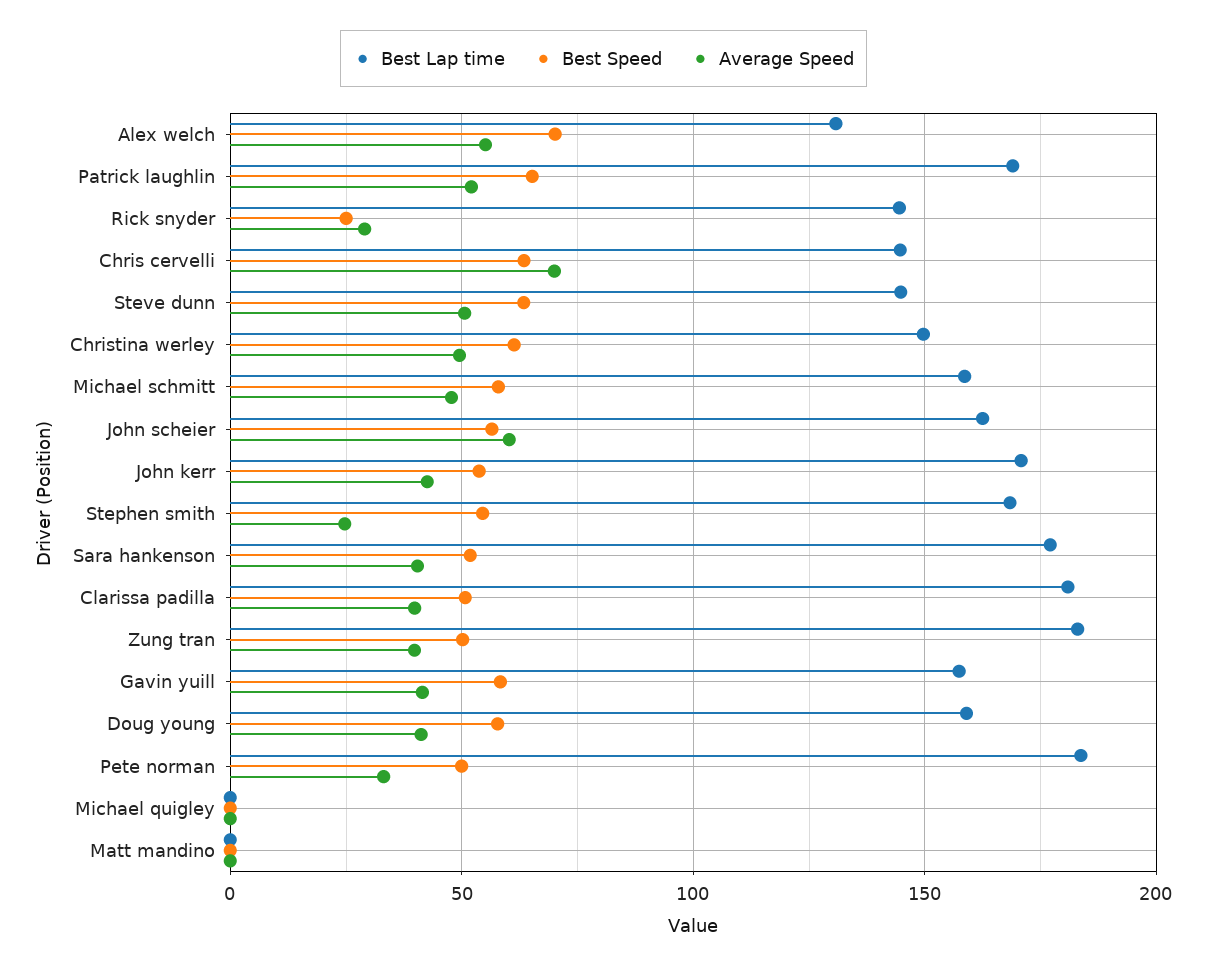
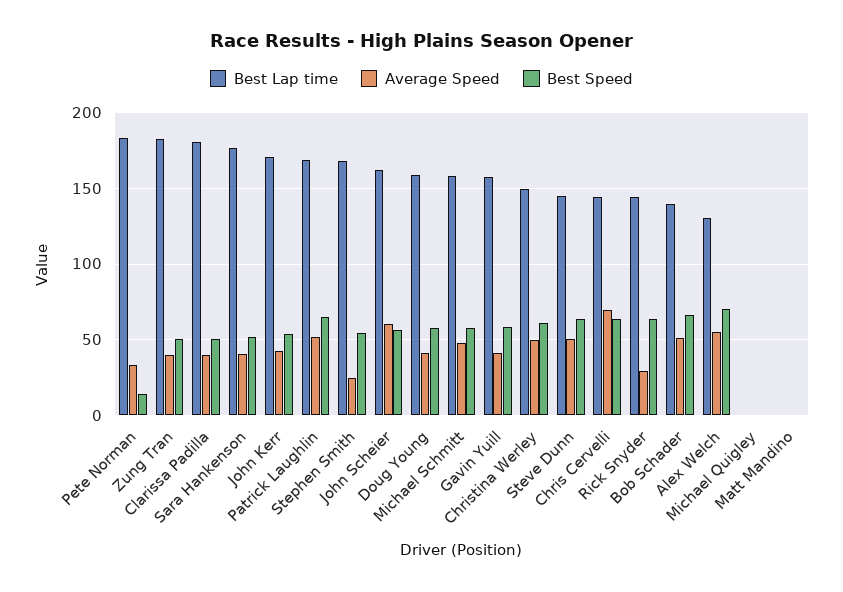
Best Speed, Rick snyder: 25 -> 65
Best Speed, Pete norman: 50 -> 15
Best Lap time, Bob Schader: none -> 140
Average Speed, Bob Schader: none -> 50
Best Speed, Bob Schader: none -> 65

